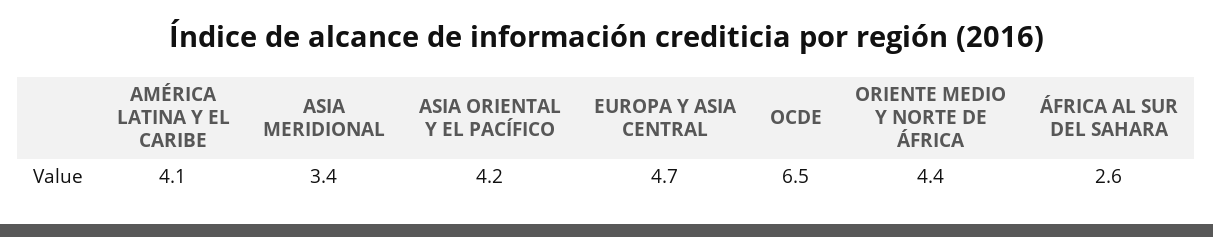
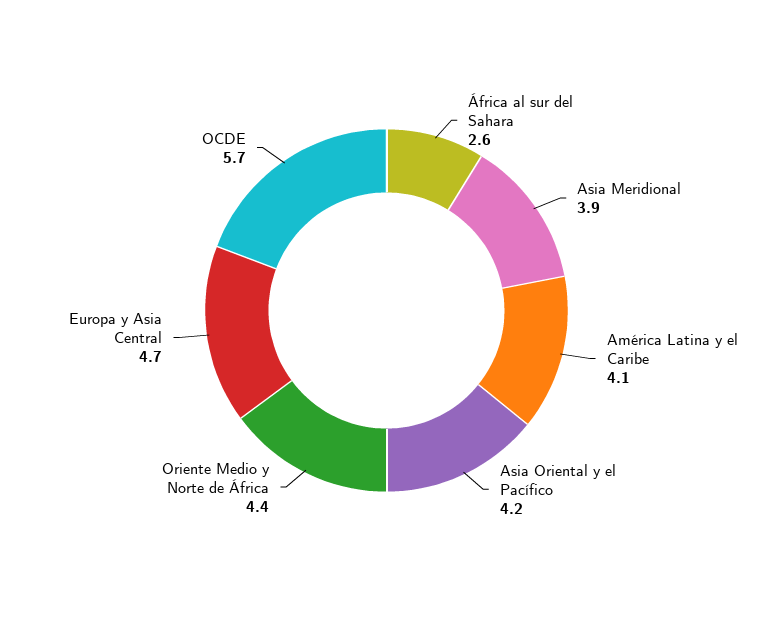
ASIA MERIDIONAL: 3.4 -> 3.9
OCDE: 6.5 -> 5.7

